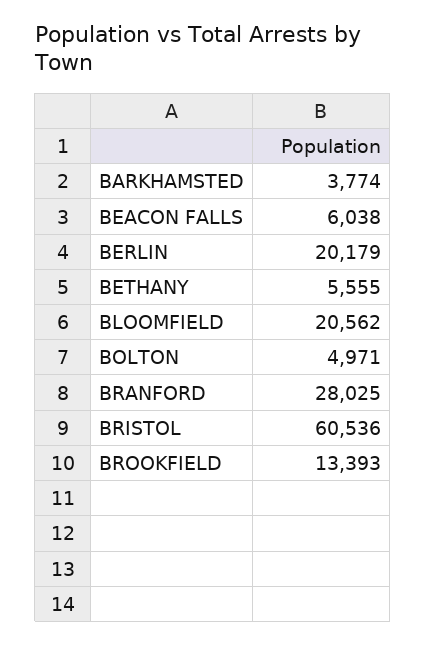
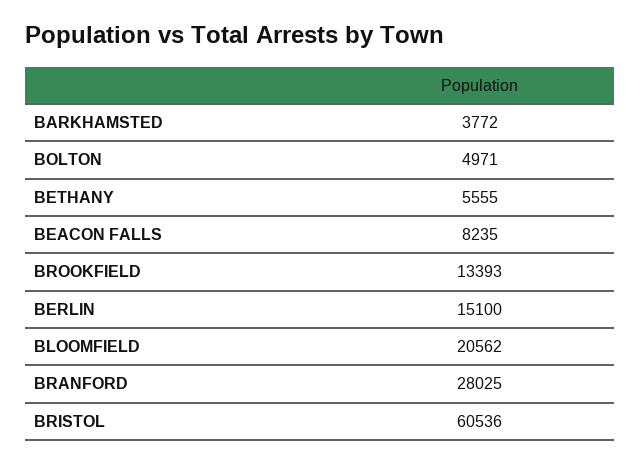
BARKHAMSTED: 3774 -> 3772
BEACON FALLS: 6038 -> 8235
BERLIN: 20179 -> 15100

